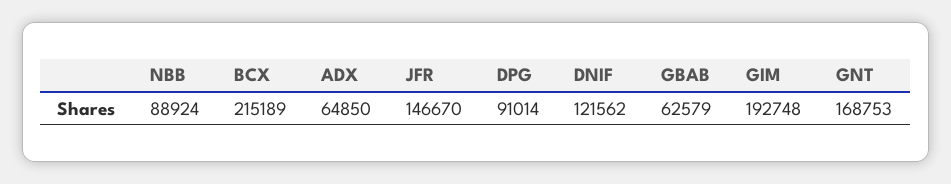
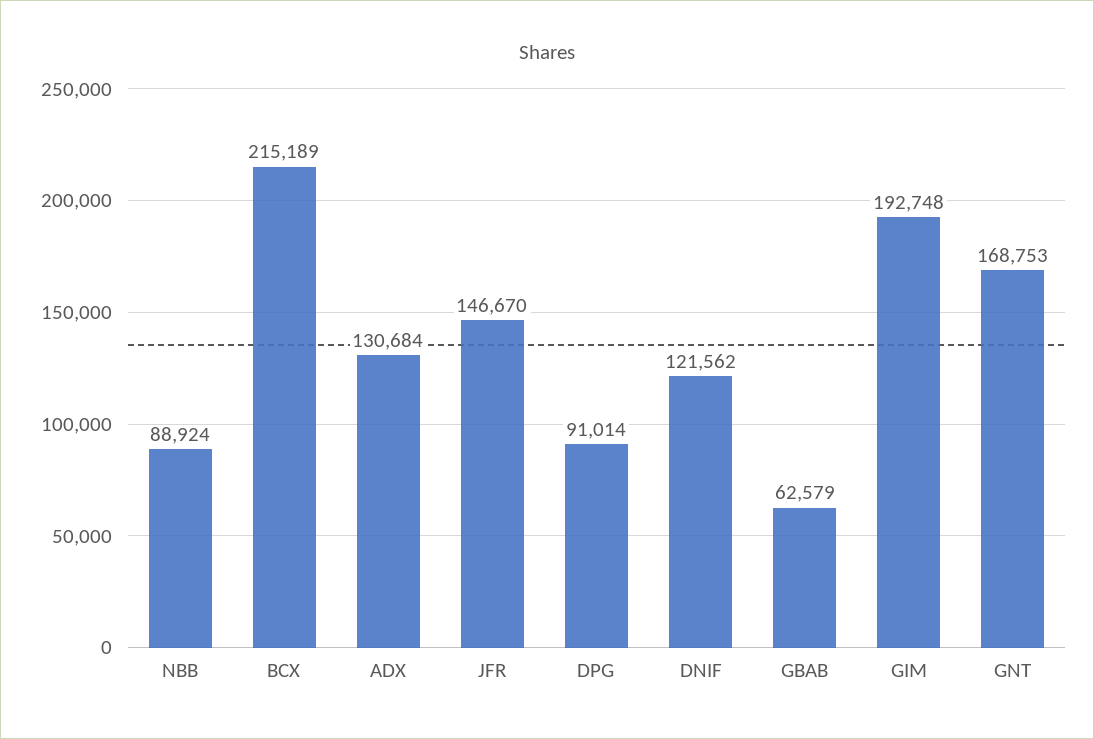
ADX: 64850 -> 130684

